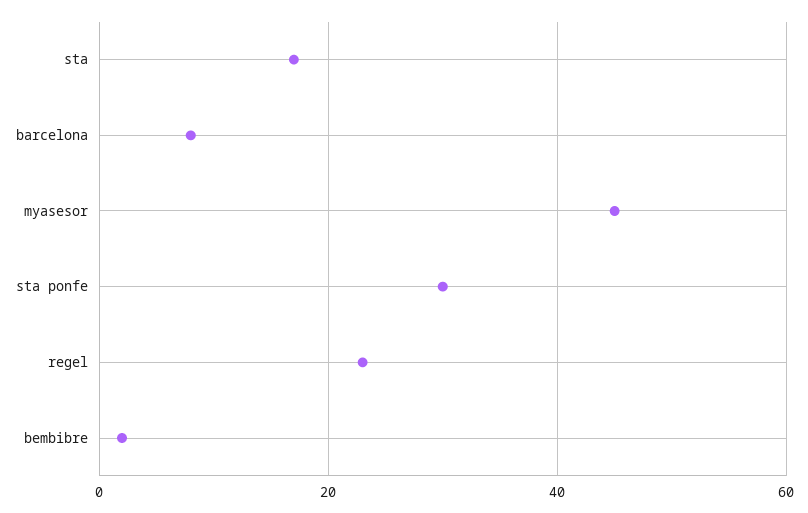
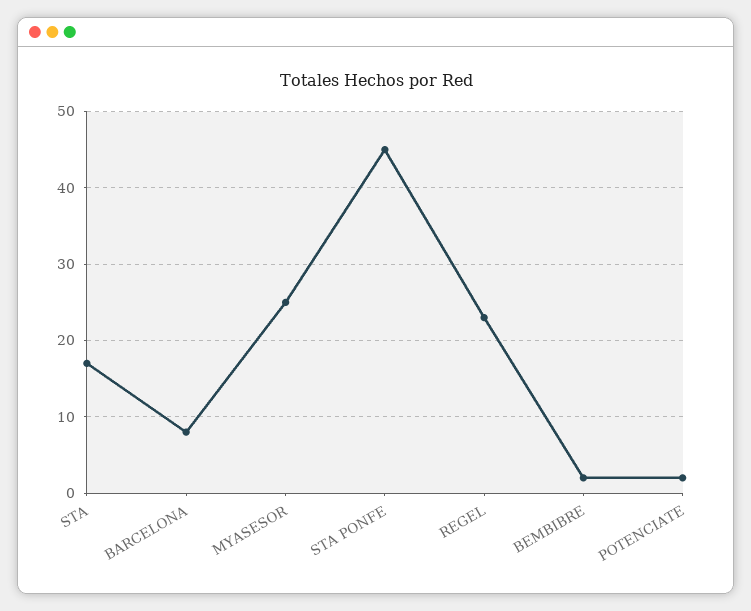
myasesor: 45 -> 25
sta ponfe: 30 -> 45
POTENCIATE: none -> 2

